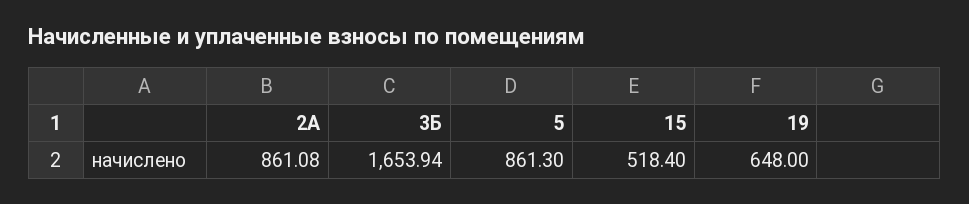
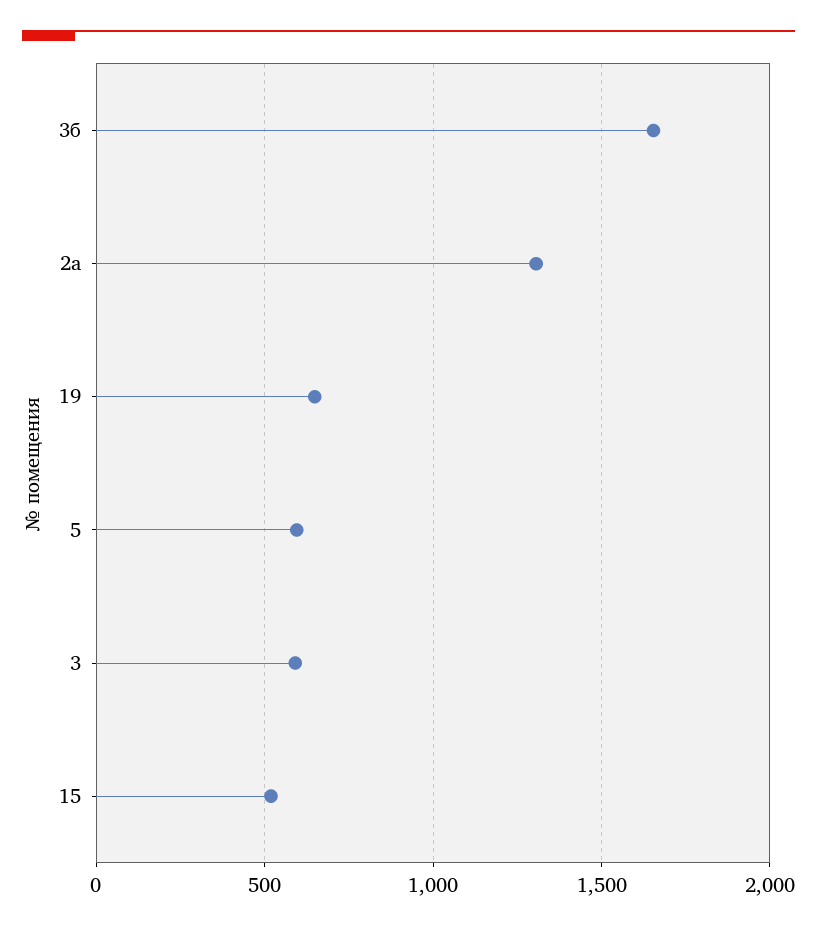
2А: 861.08 -> 1300
5: 861.3 -> 600
3: none -> 600

